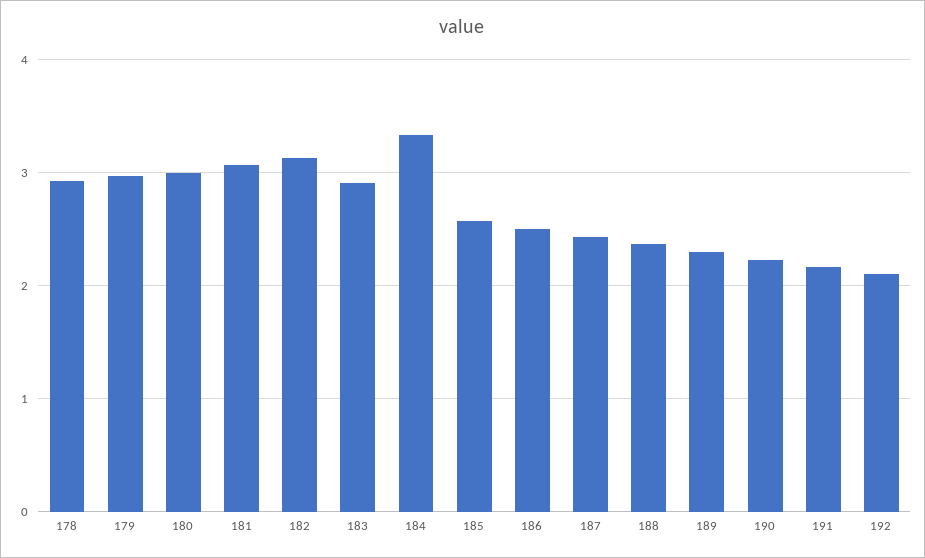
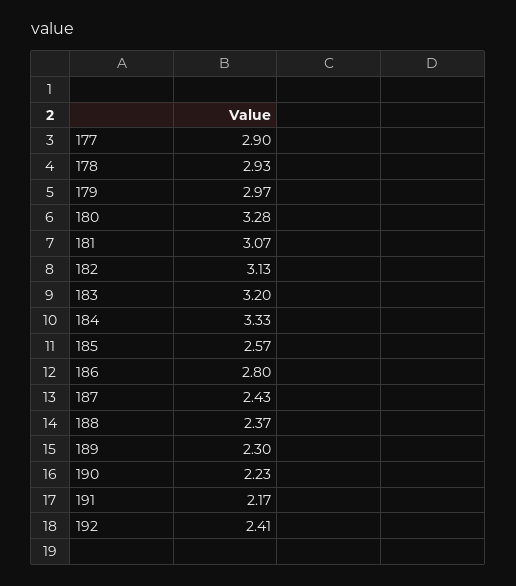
180: 3 -> 3.28
183: 2.9 -> 3.2
186: 2.5 -> 2.8
192: 2.1 -> 2.41
177: none -> 2.9

